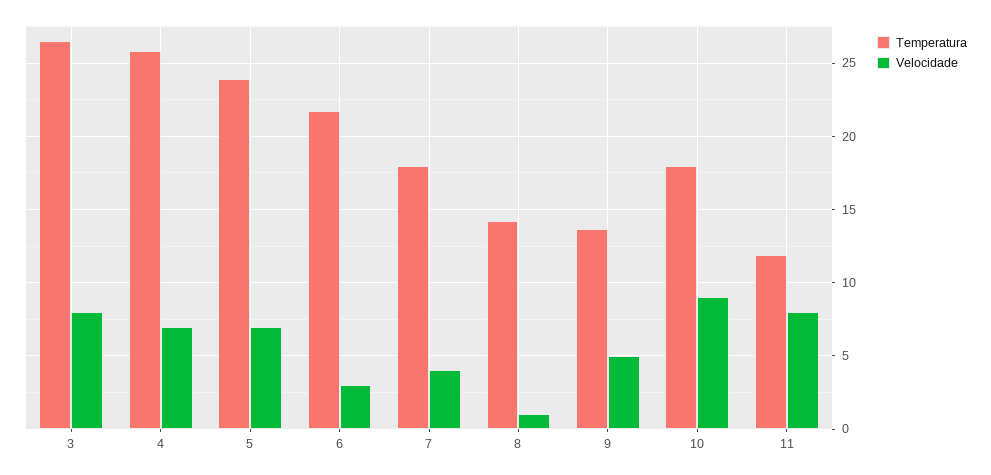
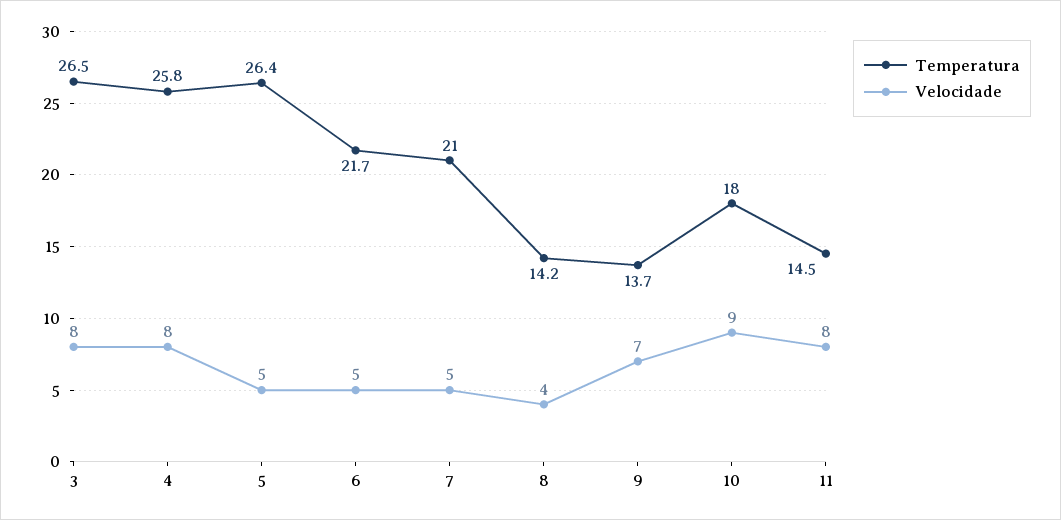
Velocidade, 4: 7 -> 8
Temperatura, 5: 24 -> 26.4
Velocidade, 5: 7 -> 5
Velocidade, 6: 3 -> 5
Temperatura, 7: 18 -> 21
Velocidade, 7: 4 -> 5
Velocidade, 8: 1 -> 4
Velocidade, 9: 5 -> 7
Temperatura, 11: 12 -> 14.5

